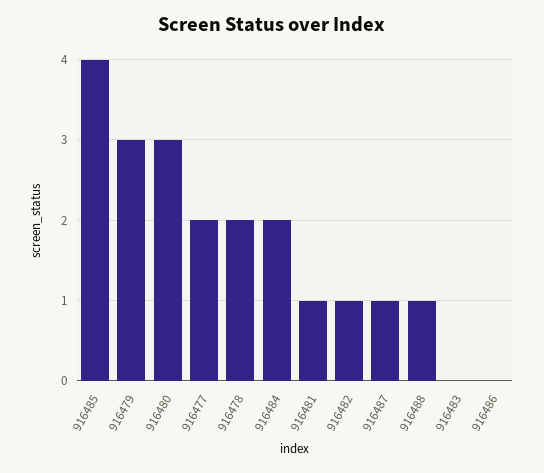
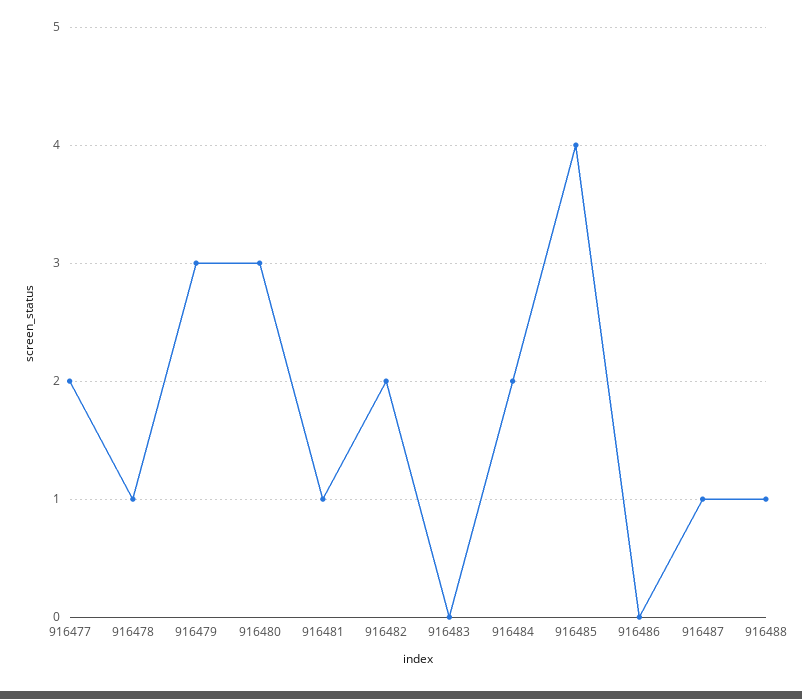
916478: 2 -> 1
916482: 1 -> 2

